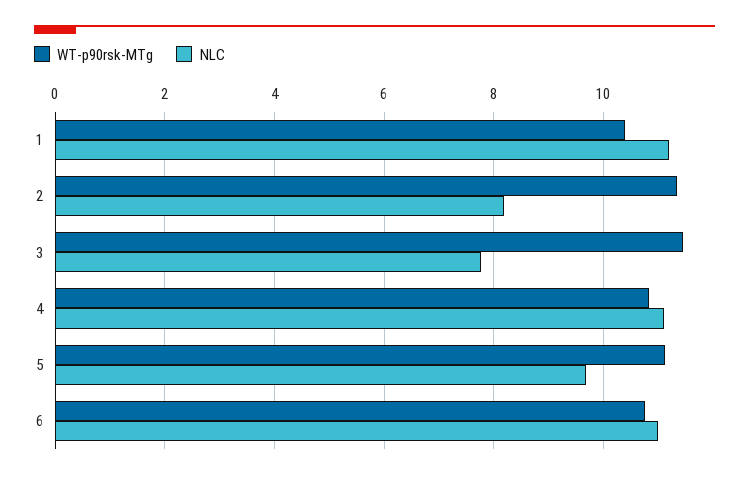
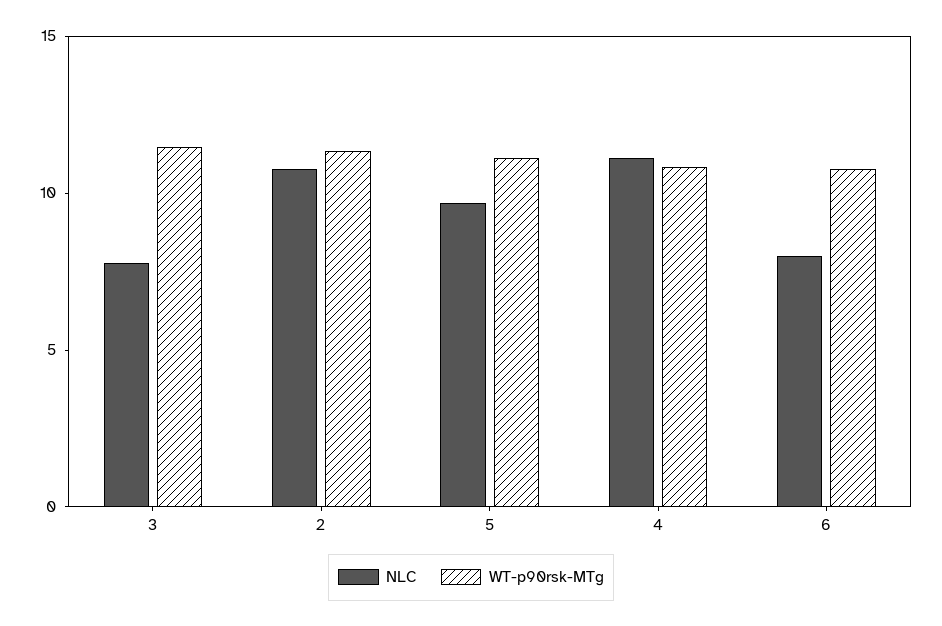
WT-p90rsk-MTg, 1: 10.4 -> none
NLC, 1: 11.2 -> none
NLC, 2: 8.2 -> 11
NLC, 6: 11 -> 8

